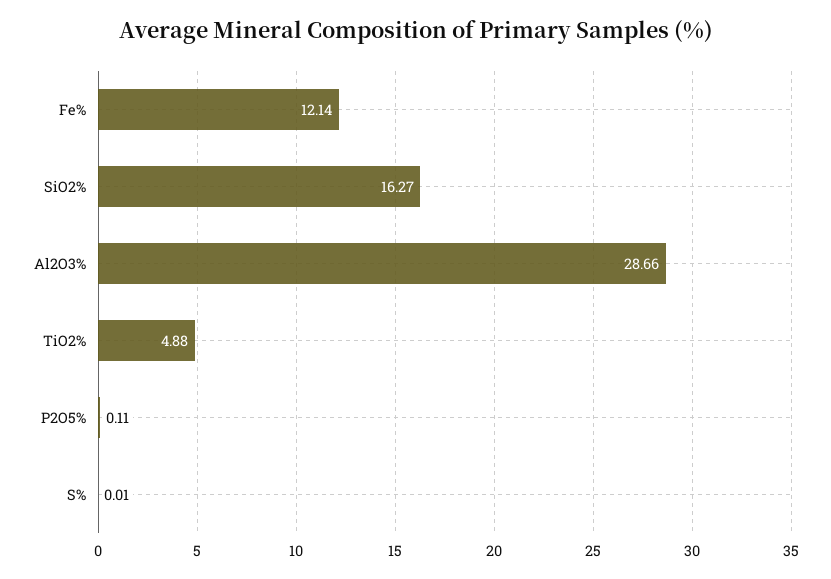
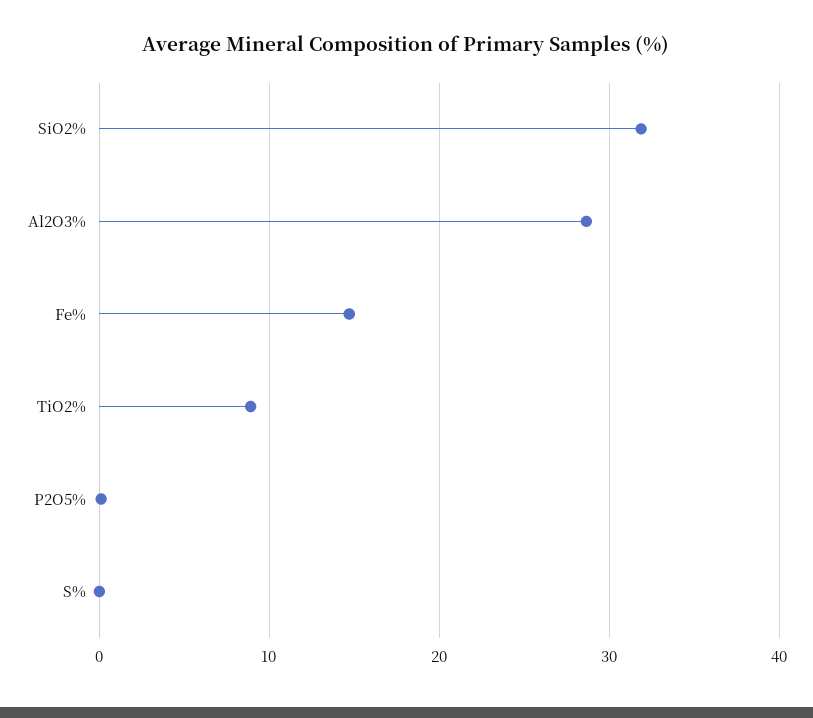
Fe%: 12.14 -> 15
SiO2%: 16.27 -> 32
TiO2%: 4.88 -> 9

